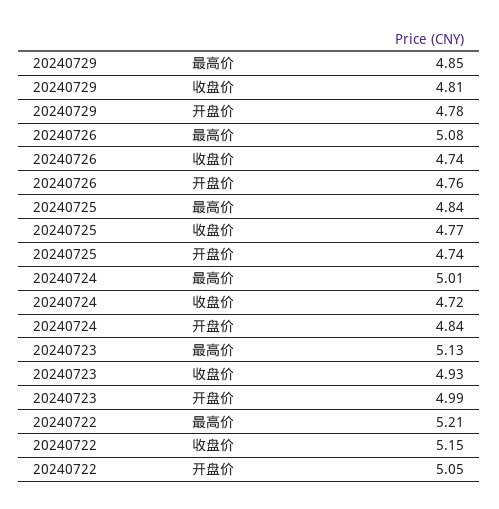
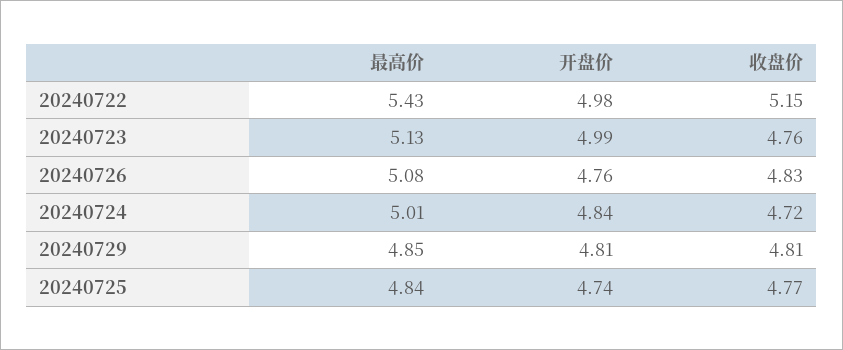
20240729, 开盘价: 4.78 -> 4.81
20240726, 收盘价: 4.74 -> 4.83
20240723, 收盘价: 4.93 -> 4.76
20240722, 最高价: 5.21 -> 5.43
20240722, 开盘价: 5.05 -> 4.98

